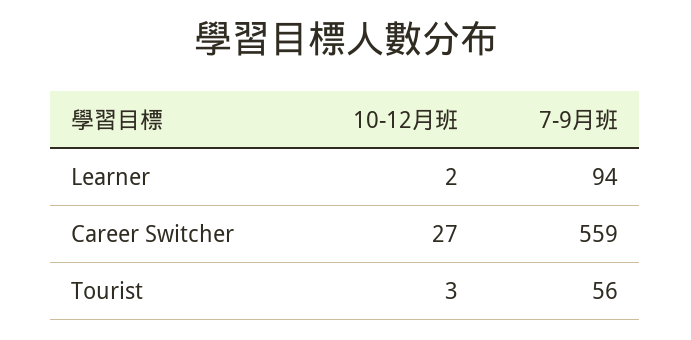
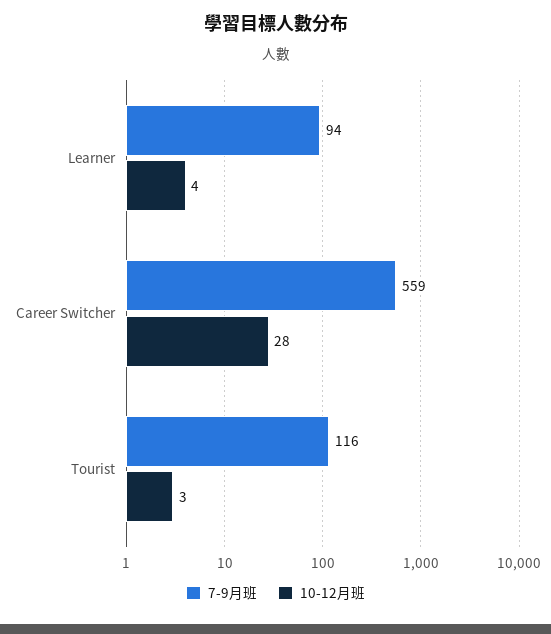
10-12月班, Learner: 2 -> 4
10-12月班, Career Switcher: 27 -> 28
7-9月班, Tourist: 56 -> 116

